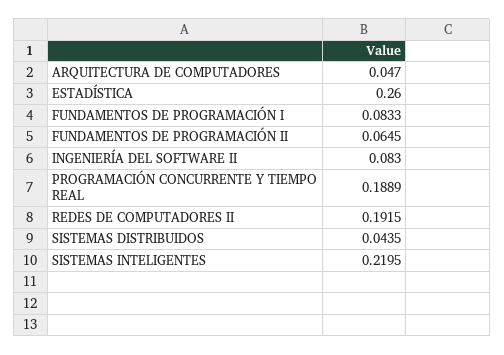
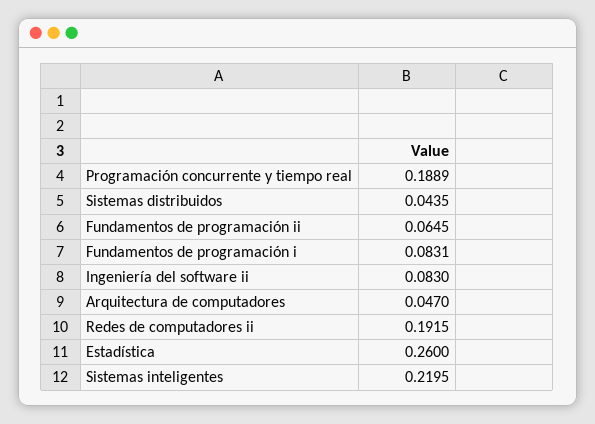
FUNDAMENTOS DE PROGRAMACIÓN I: 0.0833 -> 0.0831

